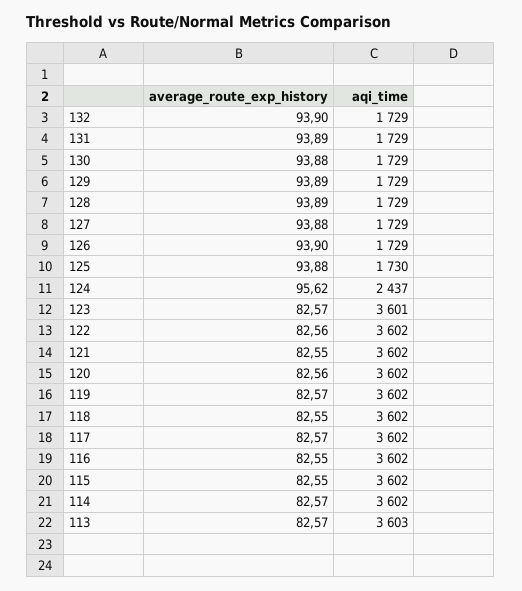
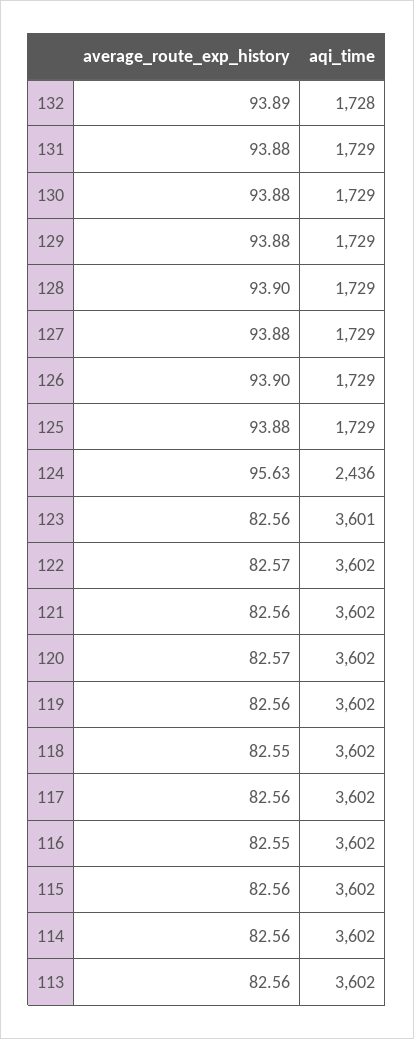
average_route_exp_history, 132: 93.9 -> 93.89
aqi_time, 132: 1729 -> 1728
average_route_exp_history, 131: 93.89 -> 93.88
average_route_exp_history, 129: 93.89 -> 93.88
average_route_exp_history, 128: 93.89 -> 93.9
aqi_time, 125: 1730 -> 1729
average_route_exp_history, 124: 95.62 -> 95.63
aqi_time, 124: 2437 -> 2436
average_route_exp_history, 123: 82.57 -> 82.56
average_route_exp_history, 122: 82.56 -> 82.57
average_route_exp_history, 121: 82.55 -> 82.56
average_route_exp_history, 120: 82.56 -> 82.57
average_route_exp_history, 119: 82.57 -> 82.56
average_route_exp_history, 117: 82.57 -> 82.56
average_route_exp_history, 115: 82.55 -> 82.56
average_route_exp_history, 114: 82.57 -> 82.56
average_route_exp_history, 113: 82.57 -> 82.56
aqi_time, 113: 3603 -> 3602

